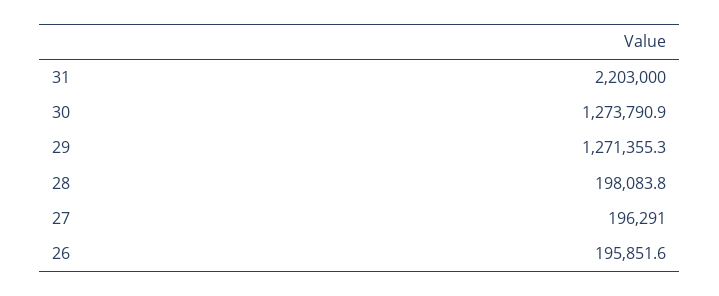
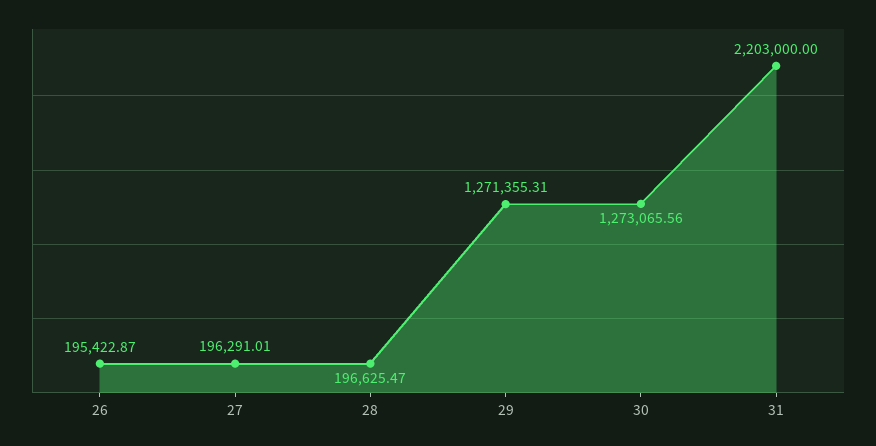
30: 1273790.9 -> 1273065.56
28: 198083.8 -> 196625.47
26: 195851.6 -> 195422.87

